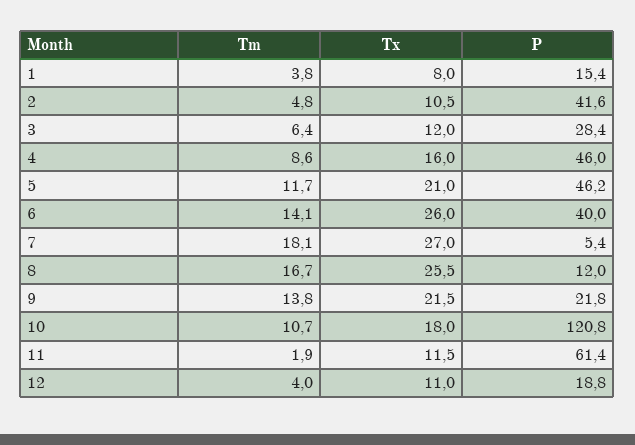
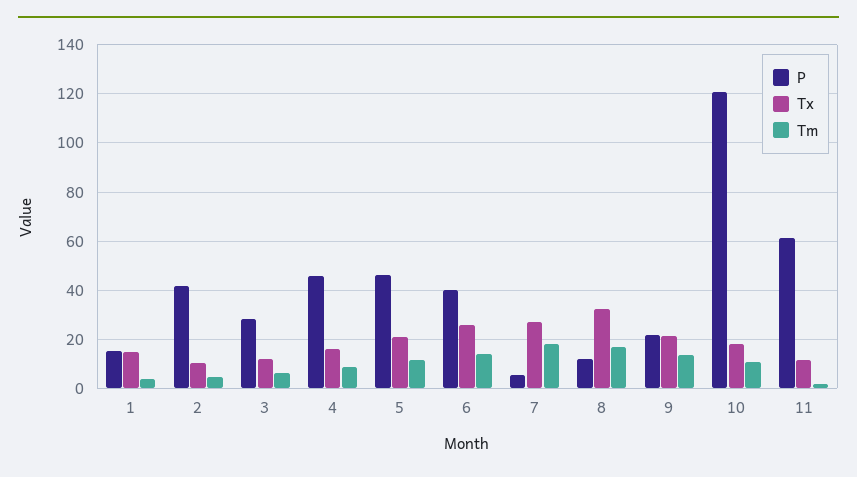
Tx, 1: 8 -> 15
Tx, 8: 25.5 -> 32.5
Tm, 12: 4 -> none
Tx, 12: 11 -> none
P, 12: 18.8 -> none

